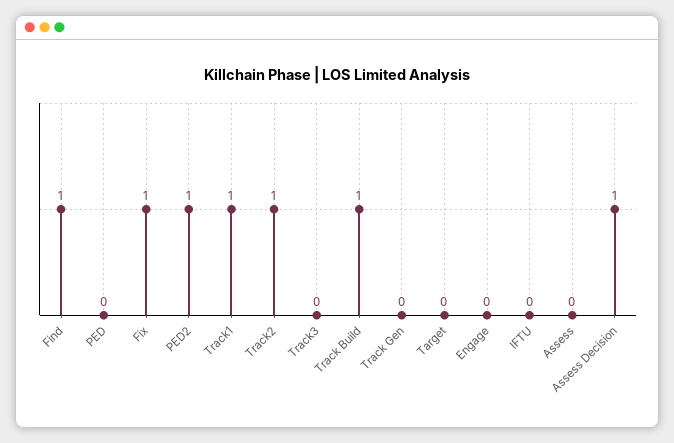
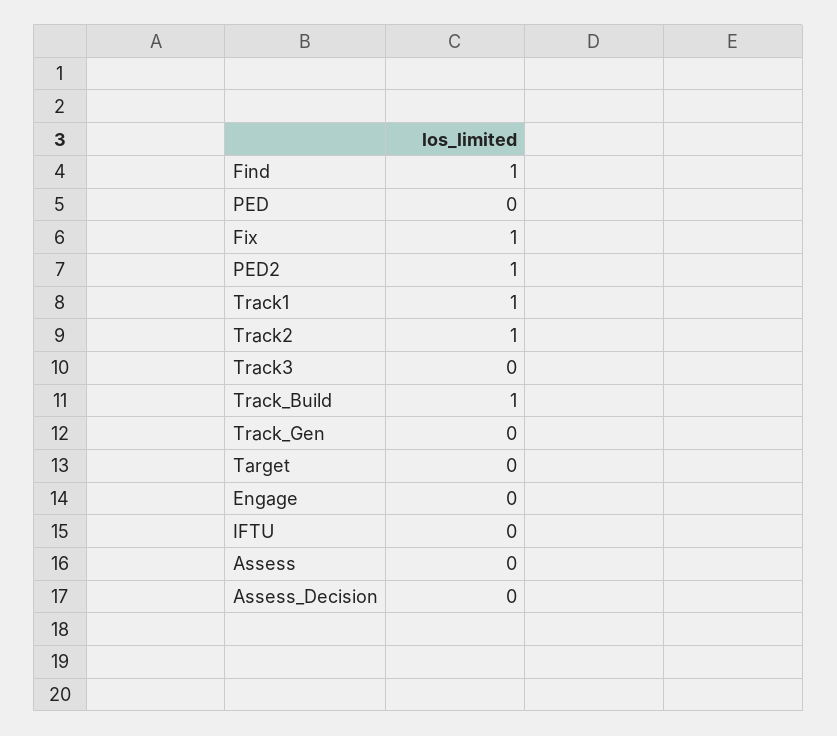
Assess Decision: 1 -> 0

